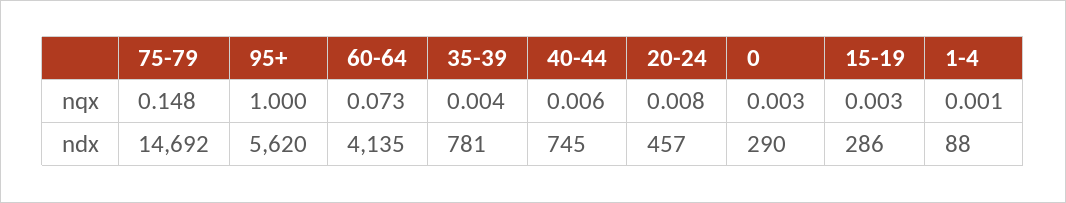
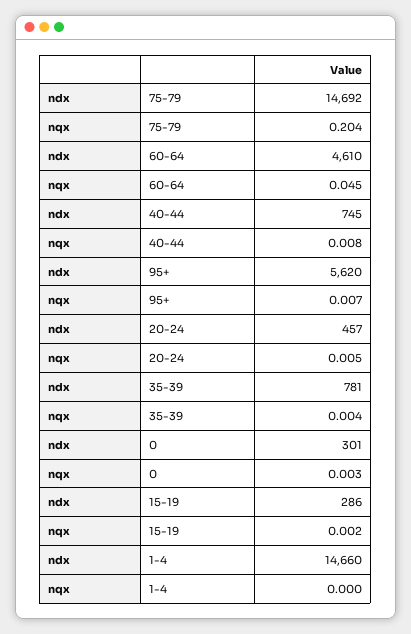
75-79, nqx: 0.148 -> 0.204
95+, nqx: 1 -> 0.007
60-64, nqx: 0.073 -> 0.045
40-44, nqx: 0.006 -> 0.008
20-24, nqx: 0.008 -> 0.005
15-19, nqx: 0.003 -> 0.002
1-4, nqx: 0.001 -> 0
60-64, ndx: 4135 -> 4610
0, ndx: 290 -> 301
1-4, ndx: 88 -> 14660

